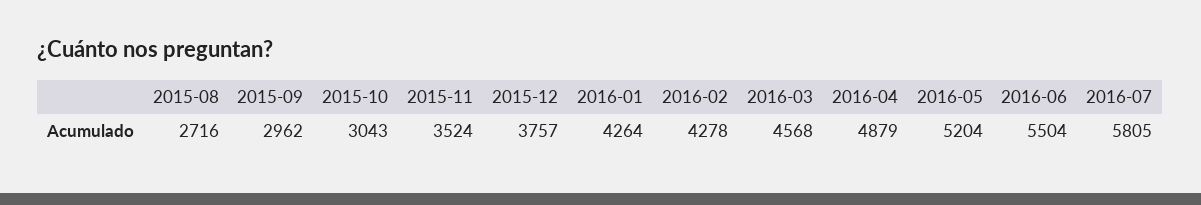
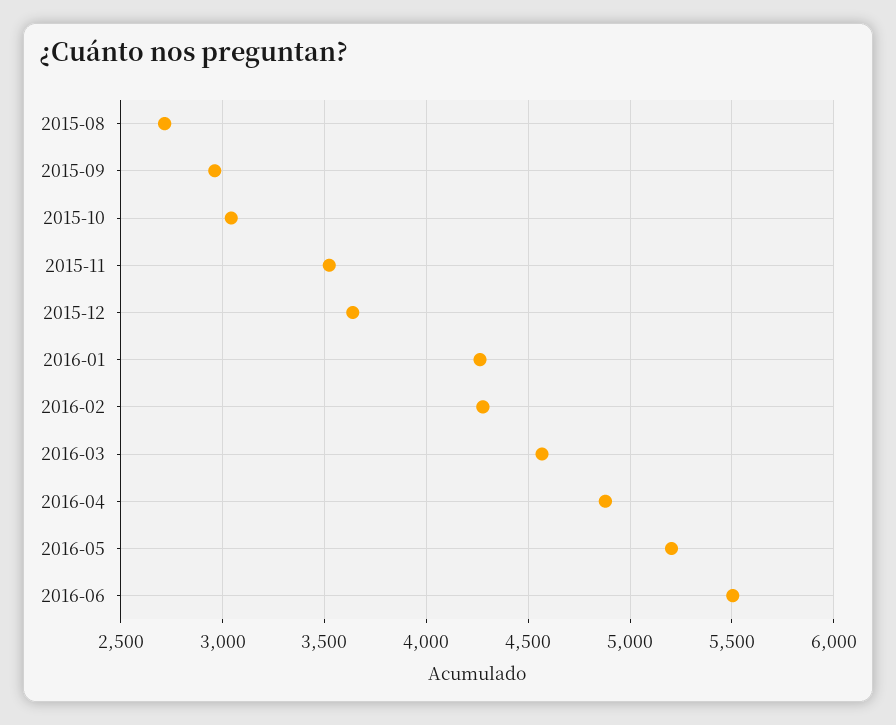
2015-12: 3757 -> 3650
2016-07: 5805 -> none

